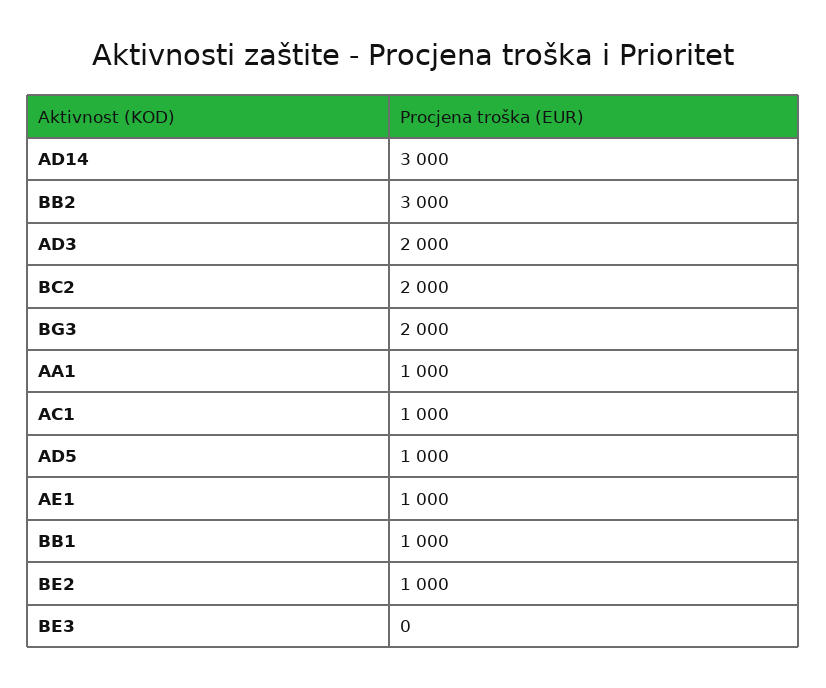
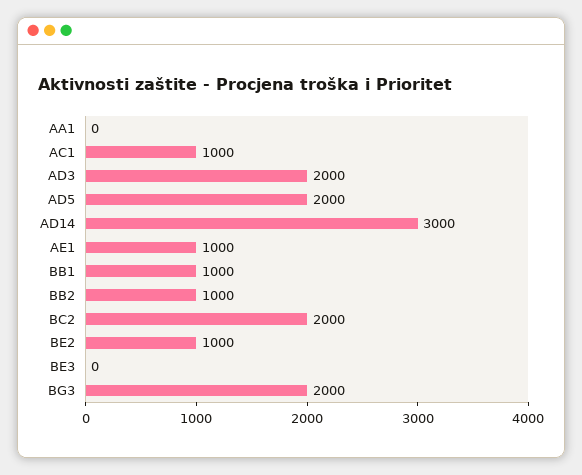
BB2: 3000 -> 1000
AA1: 1000 -> 0
AD5: 1000 -> 2000

